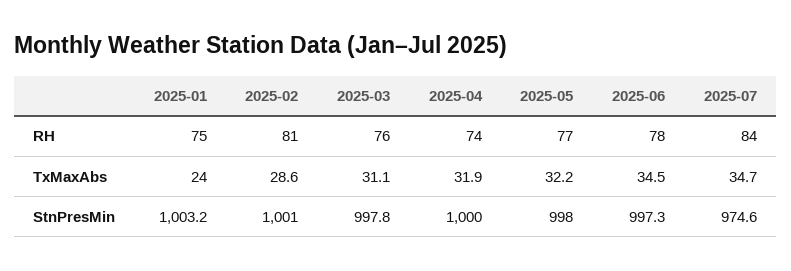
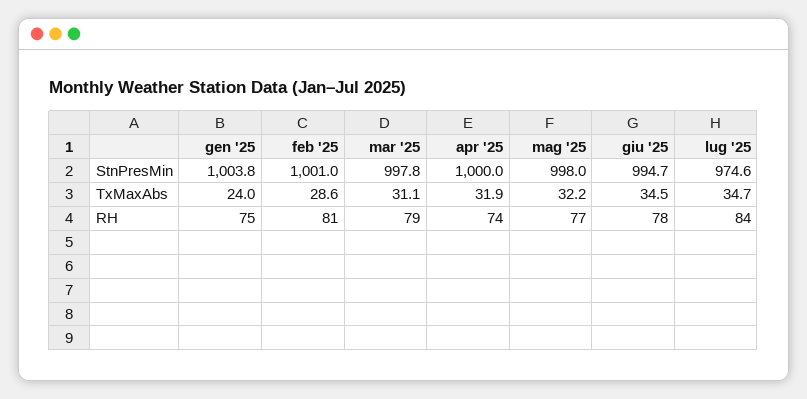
2025-03, RH: 76 -> 79
2025-01, StnPresMin: 1003.2 -> 1003.8
2025-06, StnPresMin: 997.3 -> 994.7

